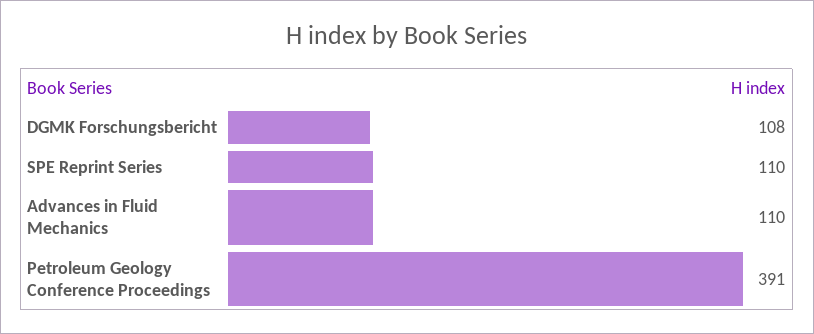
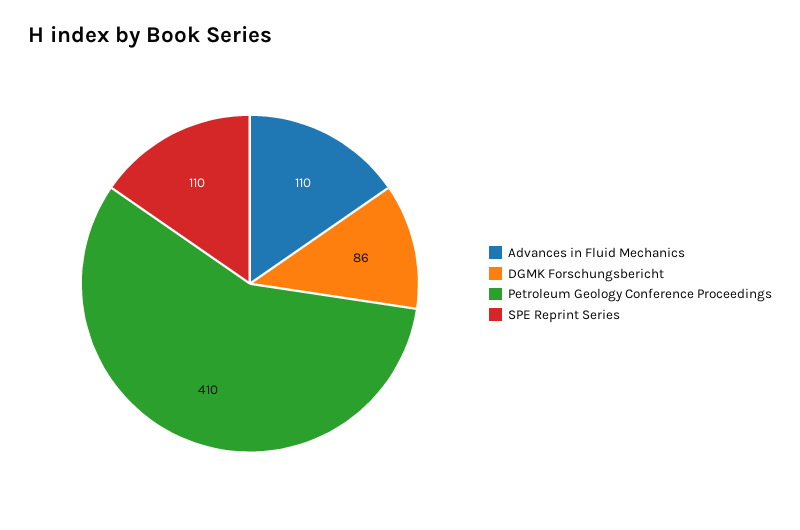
DGMK Forschungsbericht: 108 -> 86
Petroleum Geology Conference Proceedings: 391 -> 410

